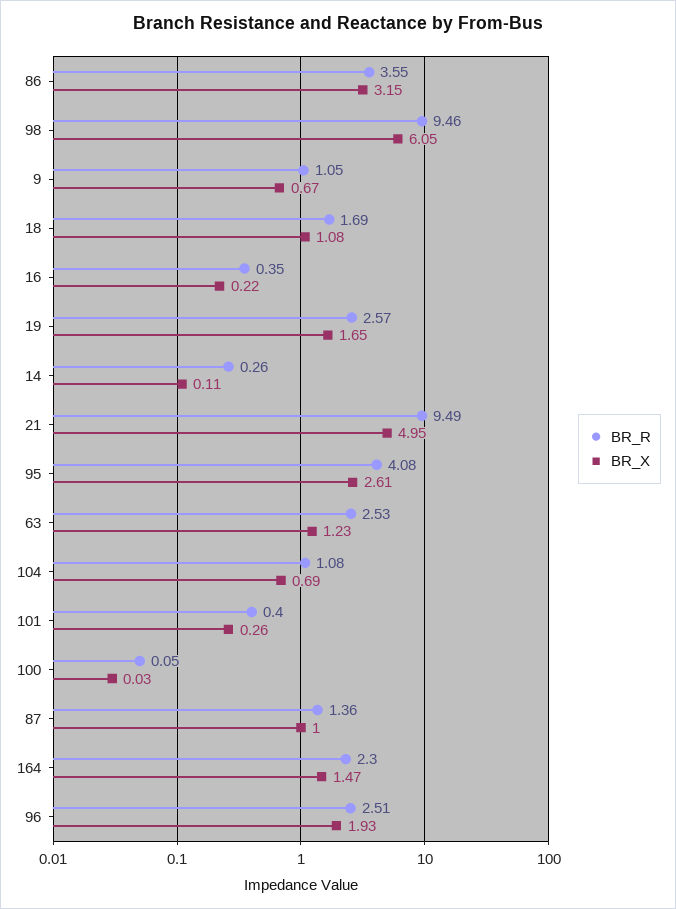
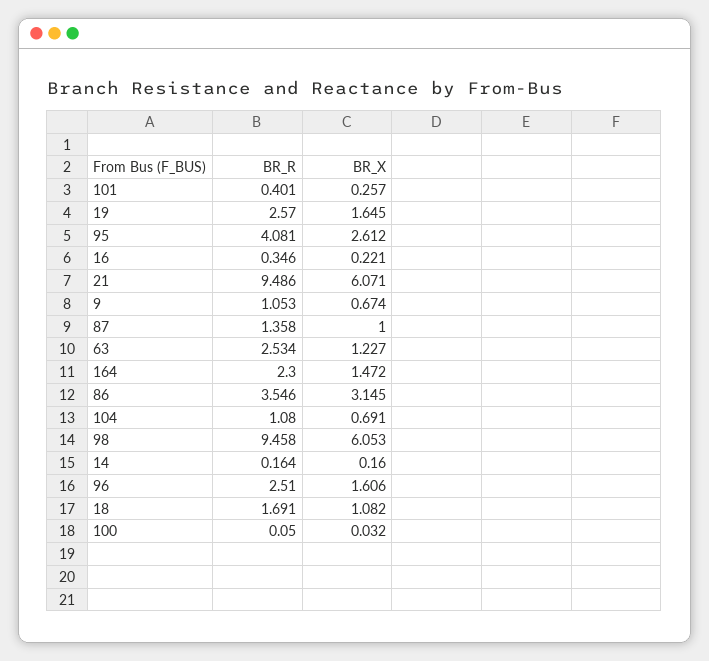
BR_R, 14: 0.26 -> 0.164
BR_X, 14: 0.11 -> 0.16
BR_X, 21: 4.95 -> 6.071
BR_X, 96: 1.93 -> 1.606

